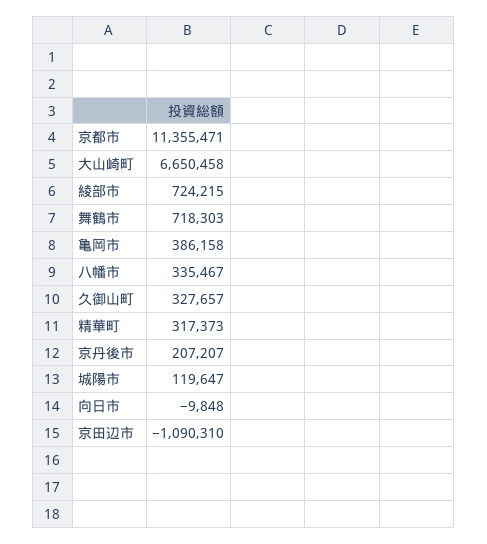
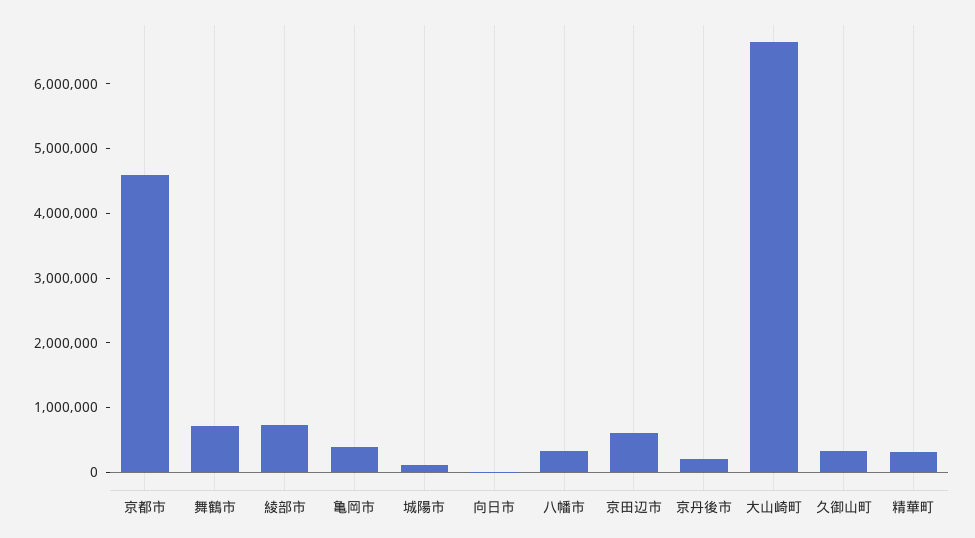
京都市: 11355471 -> 4600000
京田辺市: -1090310 -> 600000

